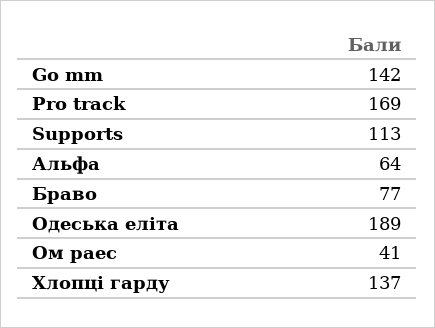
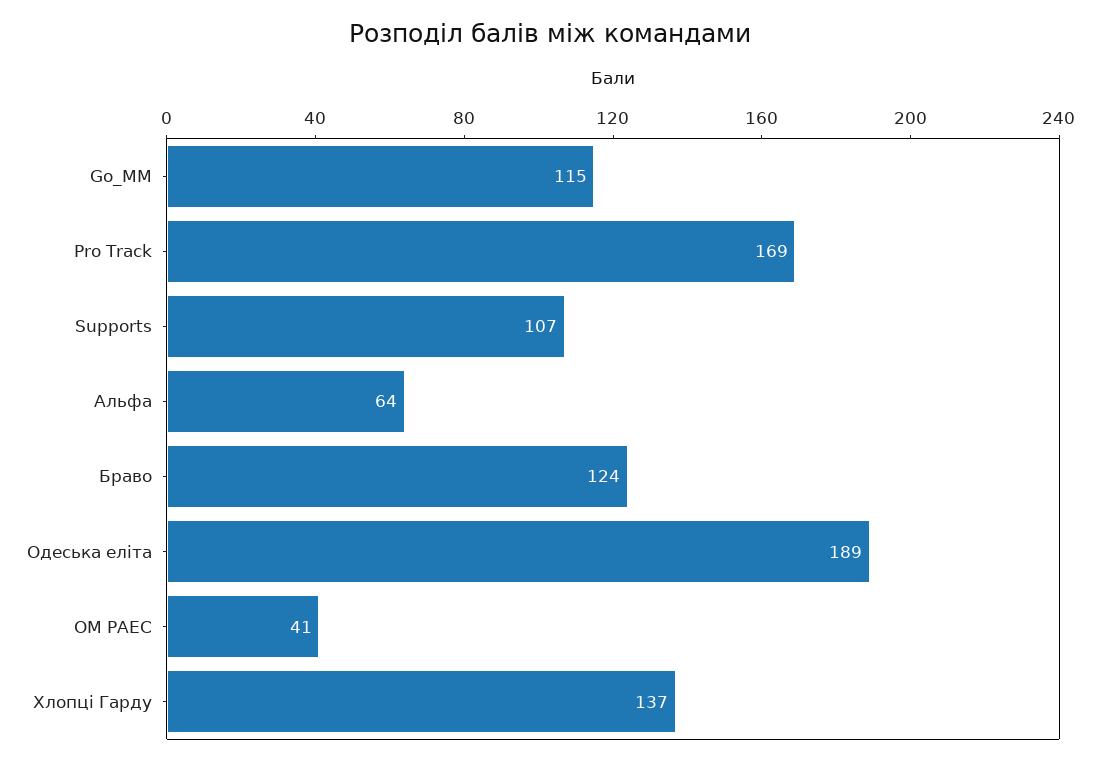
Go mm: 142 -> 115
Supports: 113 -> 107
Браво: 77 -> 124

